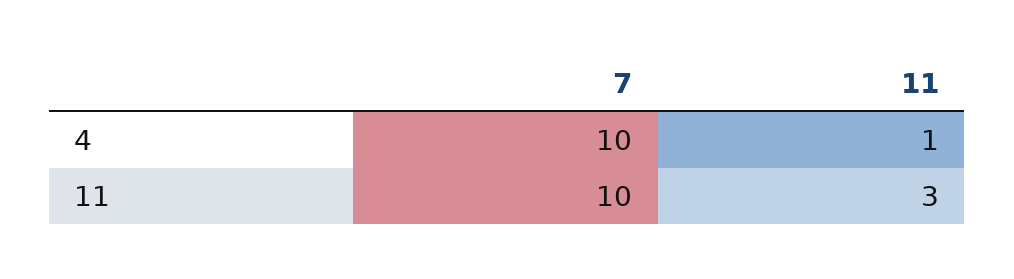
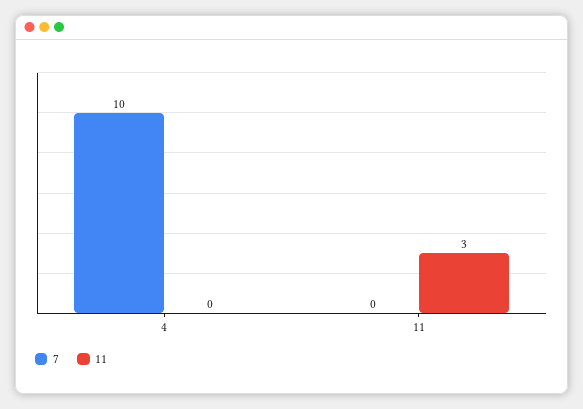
11, 4: 1 -> 0
7, 11: 10 -> 0

